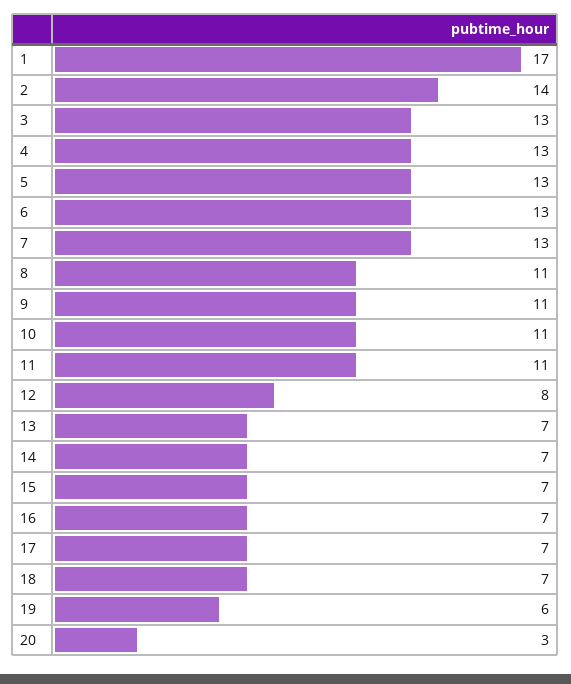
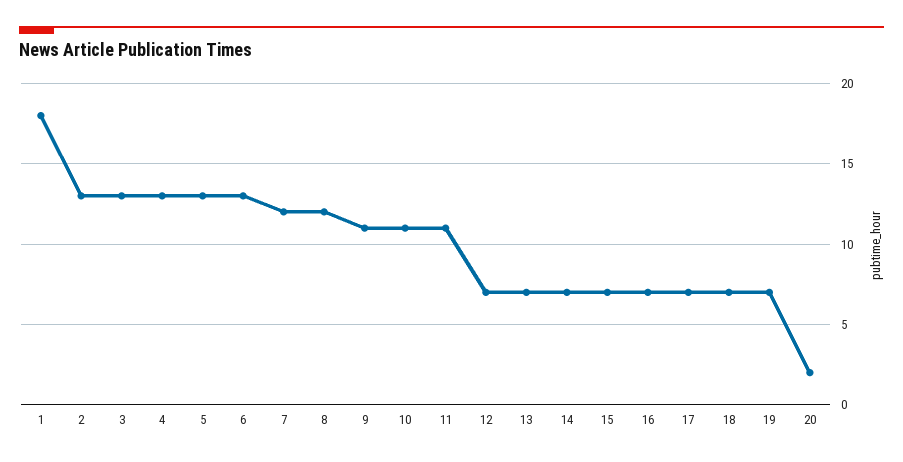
1: 17 -> 18
2: 14 -> 13
7: 13 -> 12
8: 11 -> 12
12: 8 -> 7
19: 6 -> 7
20: 3 -> 2

